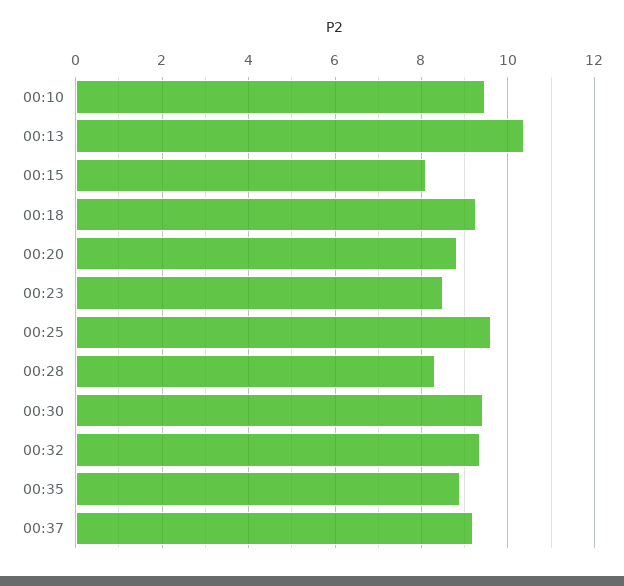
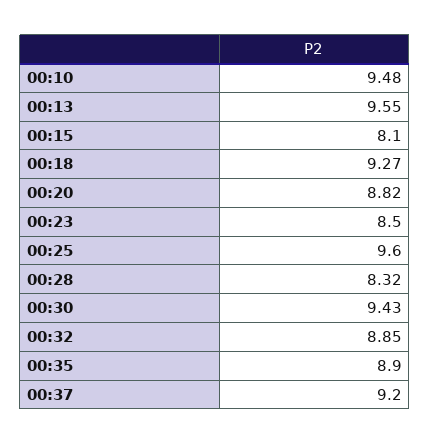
00:13: 10.4 -> 9.55
00:32: 9.4 -> 8.85

